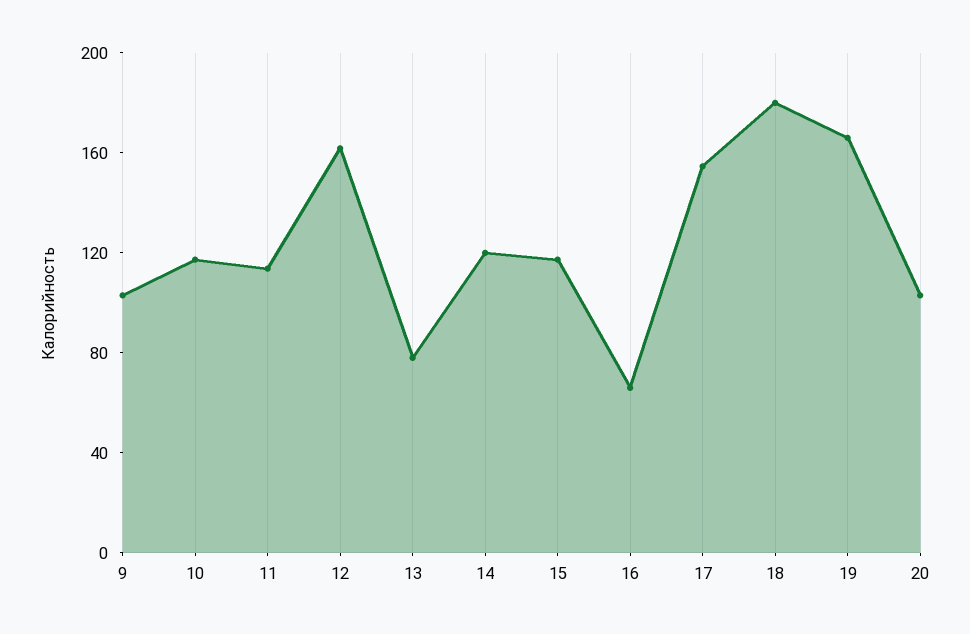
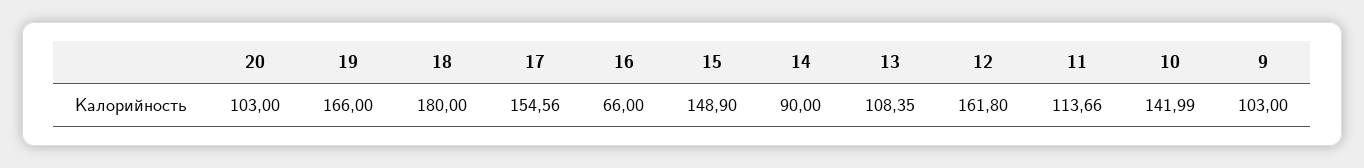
10: 120 -> 141.99
13: 80 -> 108.35
14: 120 -> 90
15: 120 -> 148.9

